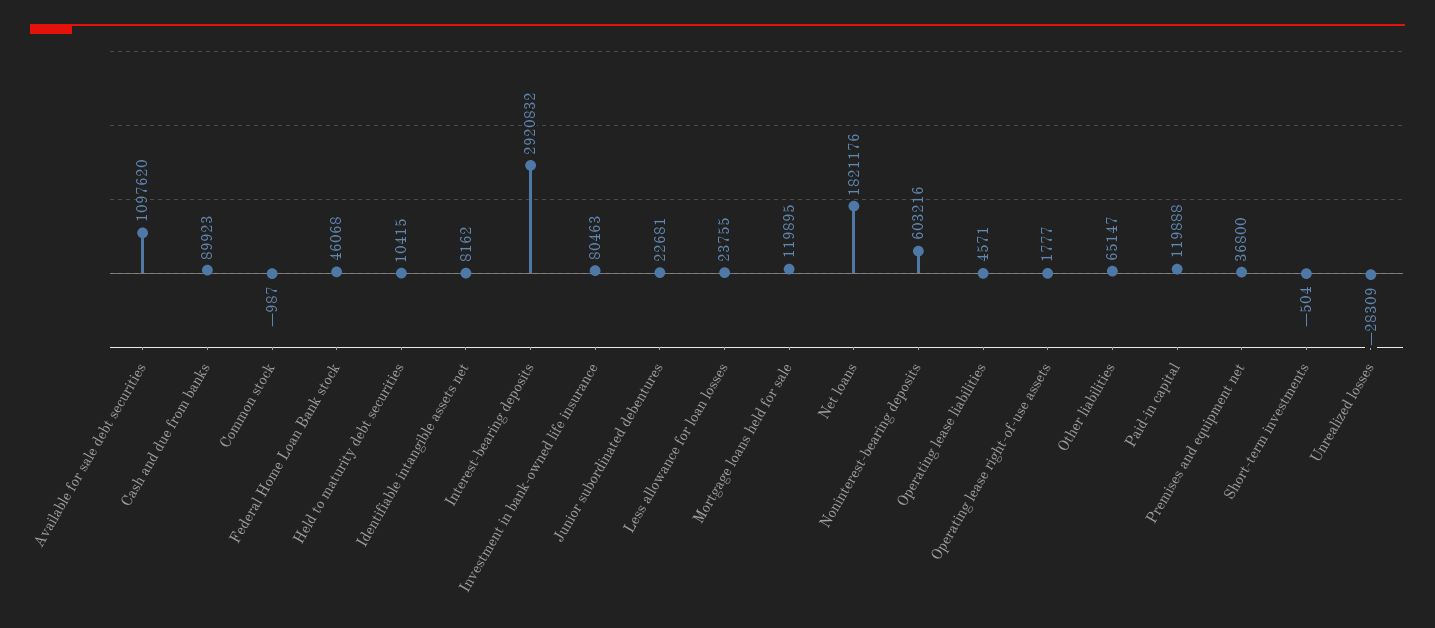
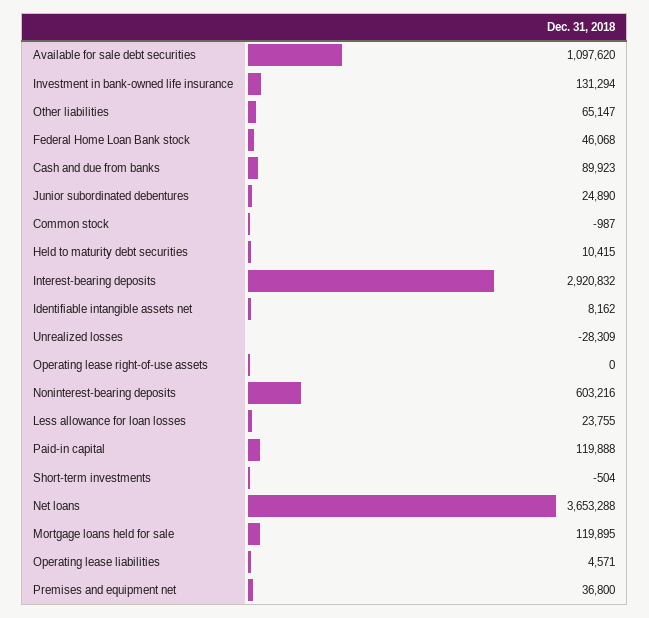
Investment in bank-owned life insurance: 80463 -> 131294
Junior subordinated debentures: 22681 -> 24890
Net loans: 1821176 -> 3653288
Operating lease right-of-use assets: 1777 -> 0

